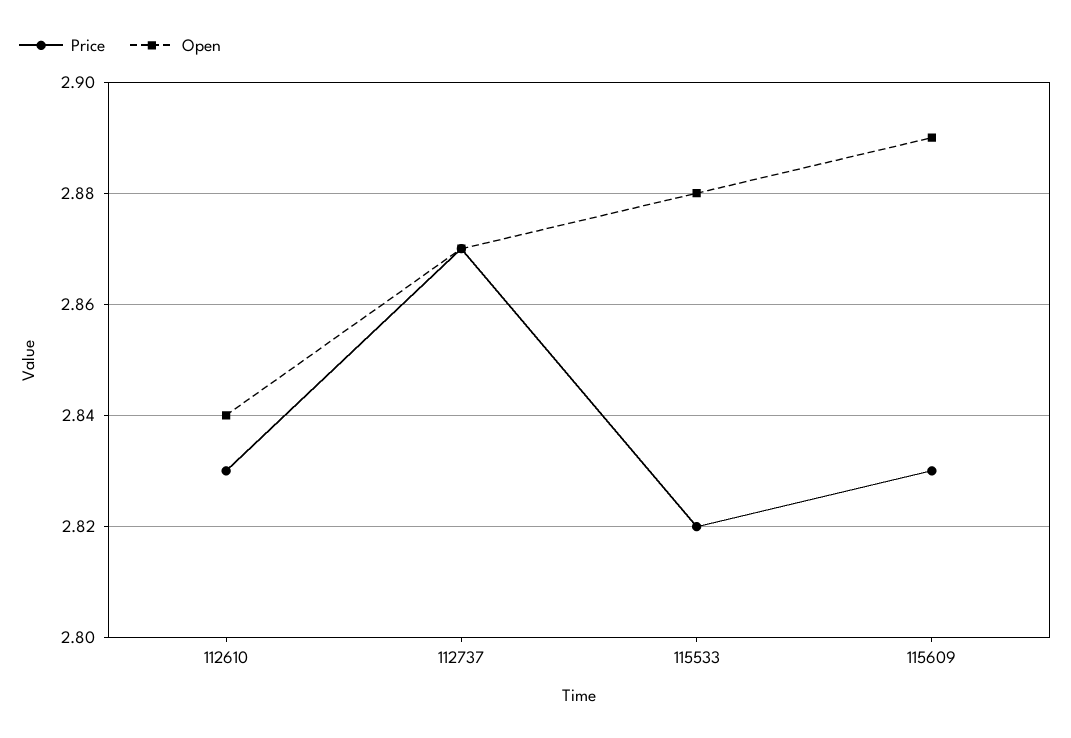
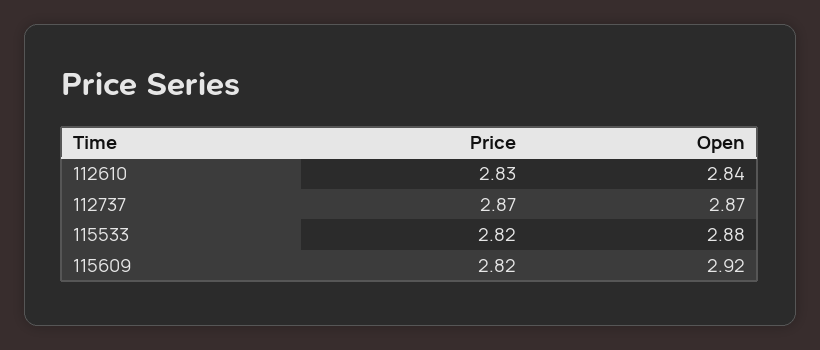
Price, 115609: 2.83 -> 2.82
Open, 115609: 2.89 -> 2.92

